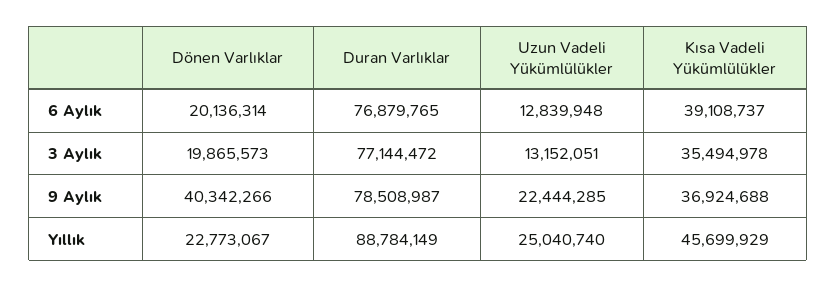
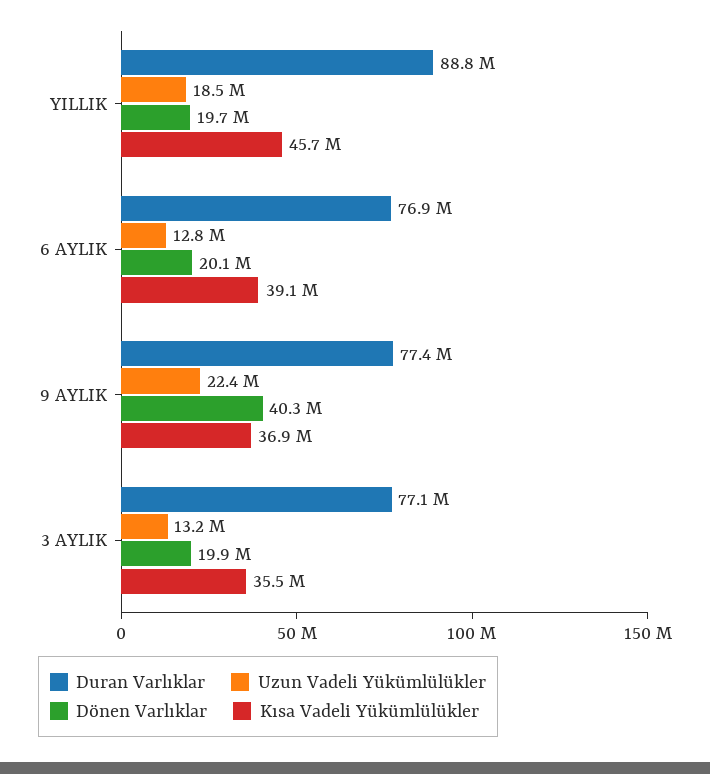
Duran Varlıklar, 9 Aylık: 78508987 -> 77400000
Dönen Varlıklar, Yıllık: 22773067 -> 19700000
Uzun Vadeli Yükümlülükler, Yıllık: 25040740 -> 18500000

